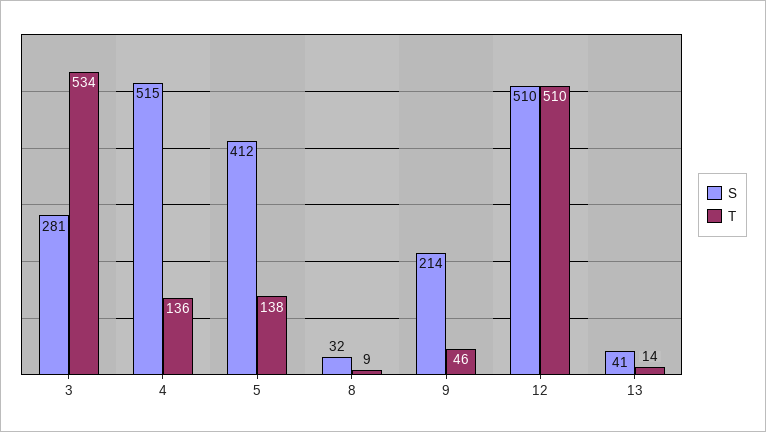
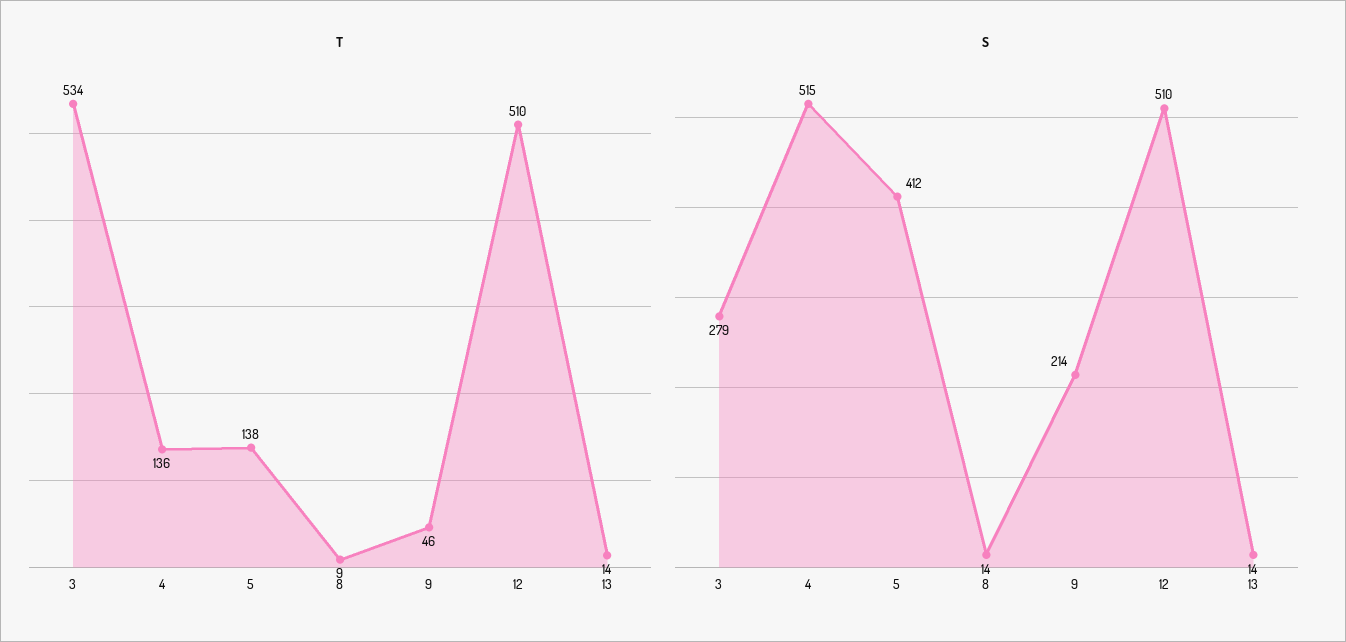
S, 3: 281 -> 279
S, 8: 32 -> 14
S, 13: 41 -> 14

